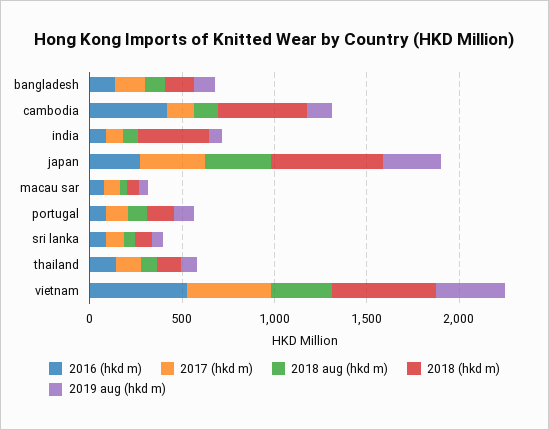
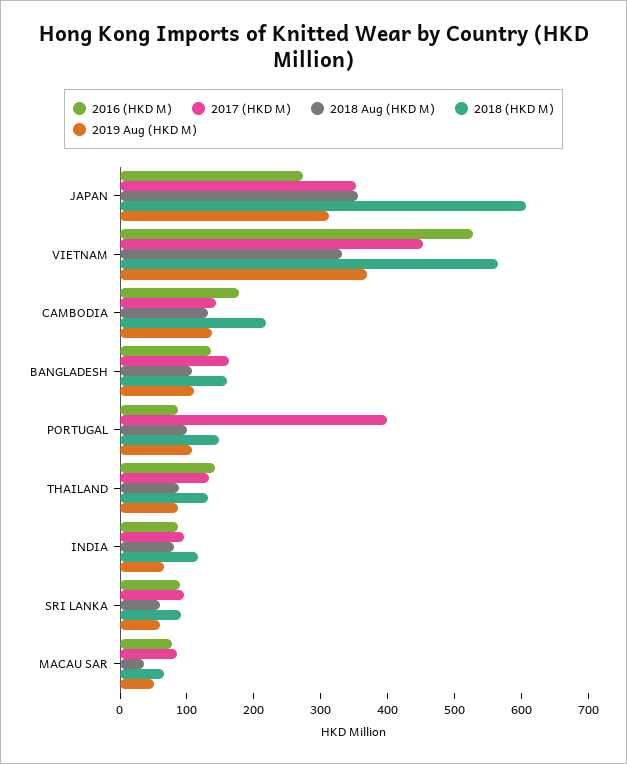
2016 (hkd m), cambodia: 400 -> 180
2018 (hkd m), cambodia: 500 -> 220
2018 (hkd m), india: 400 -> 120
2017 (hkd m), portugal: 100 -> 400

